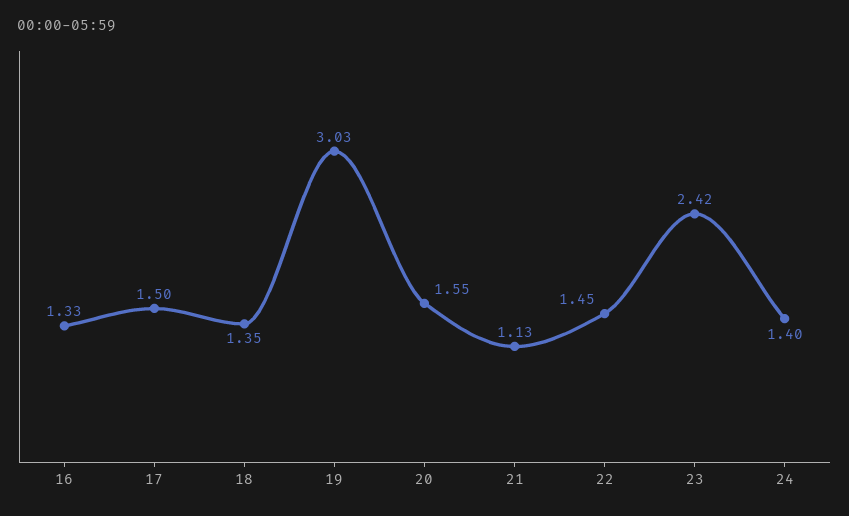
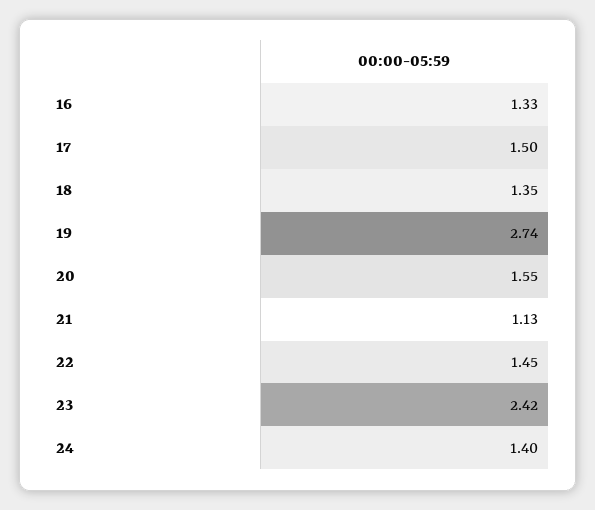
19: 3.03 -> 2.74

